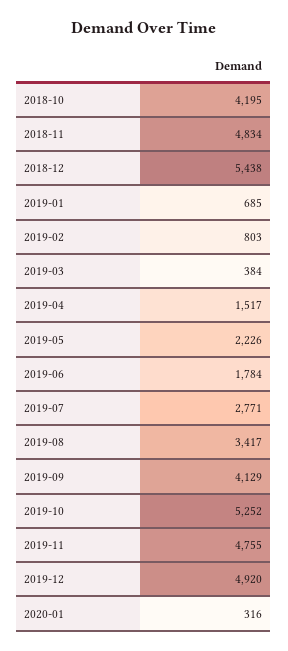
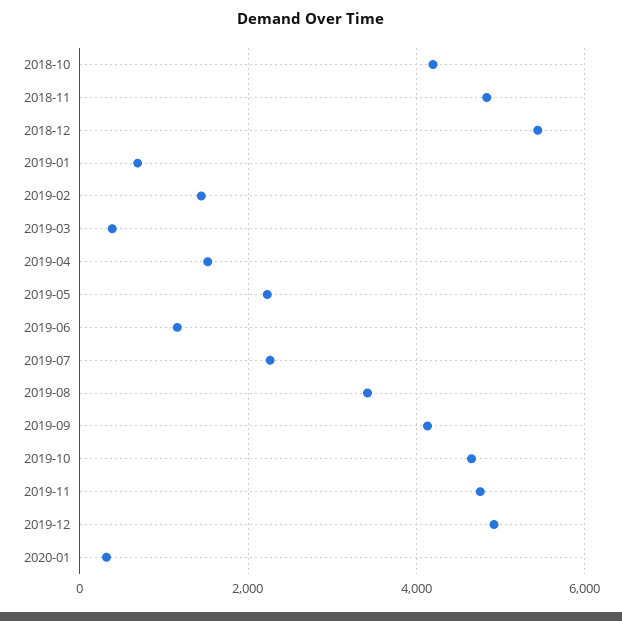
2019-02: 803 -> 1400
2019-06: 1784 -> 1200
2019-07: 2771 -> 2200
2019-10: 5252 -> 4600

